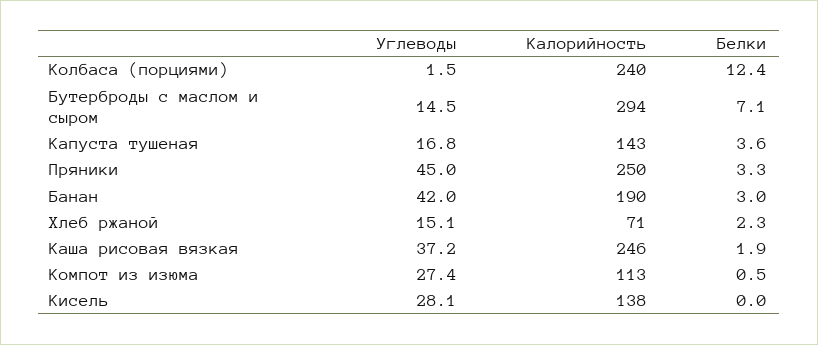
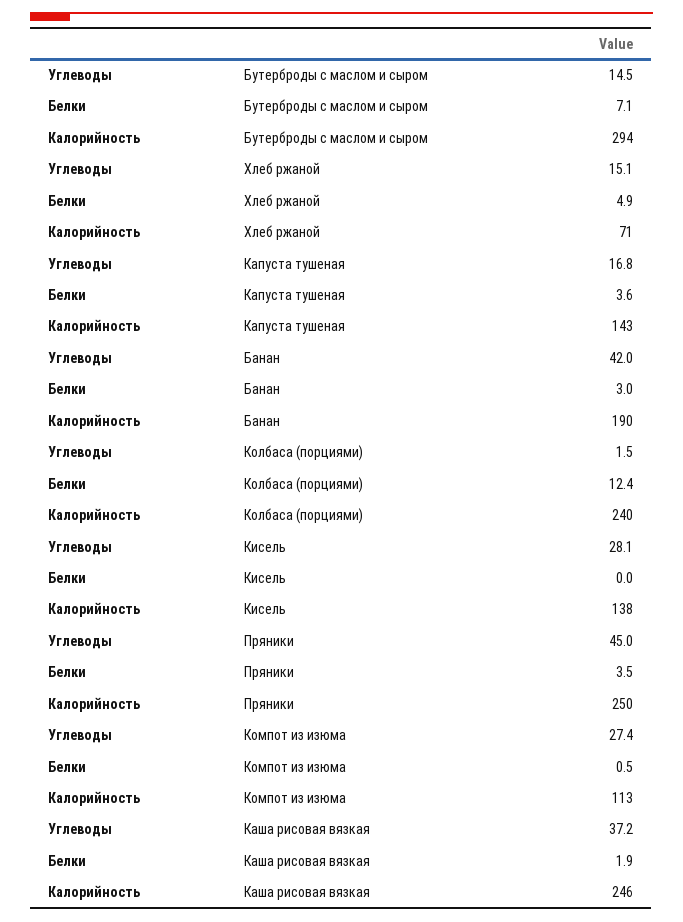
Белки, Пряники: 3.3 -> 3.5
Белки, Хлеб ржаной: 2.3 -> 4.9

